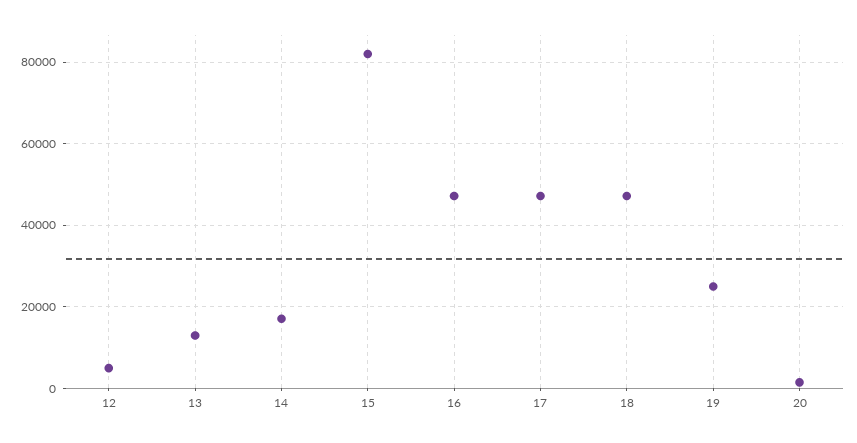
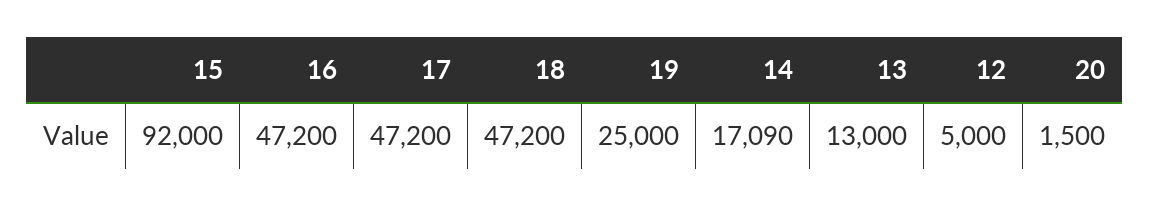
15: 82000 -> 92000

